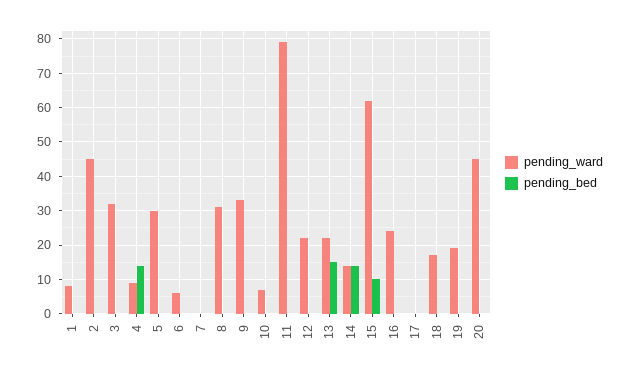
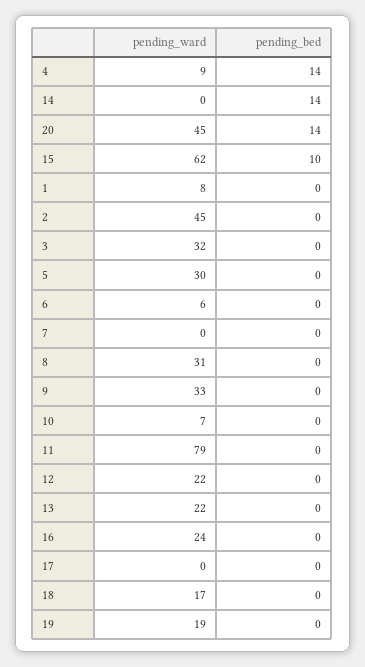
pending_bed, 13: 15 -> 0
pending_ward, 14: 15 -> 0
pending_bed, 20: 0 -> 14

